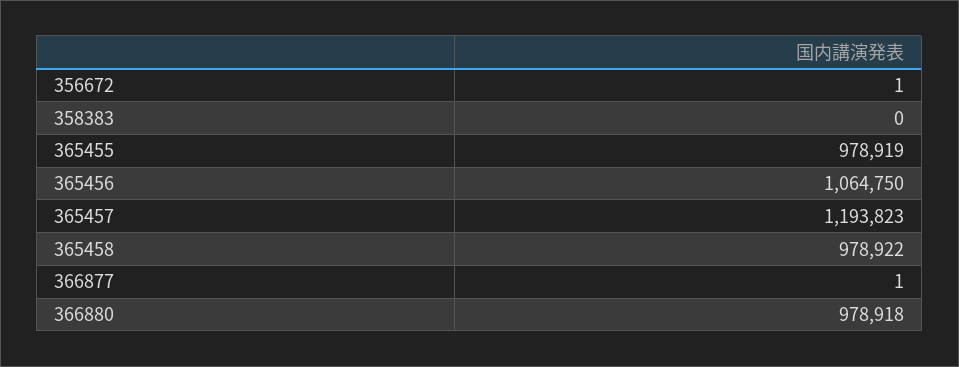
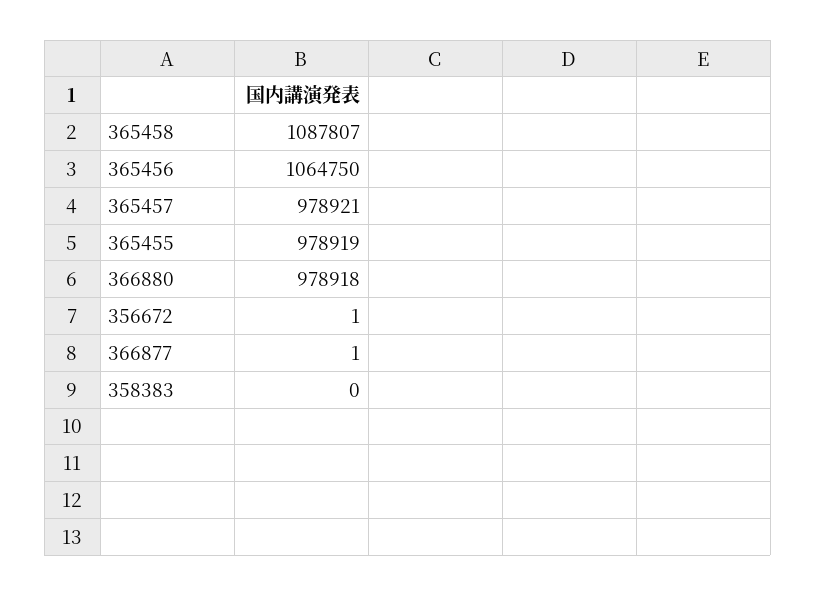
365457: 1193823 -> 978921
365458: 978922 -> 1087807

